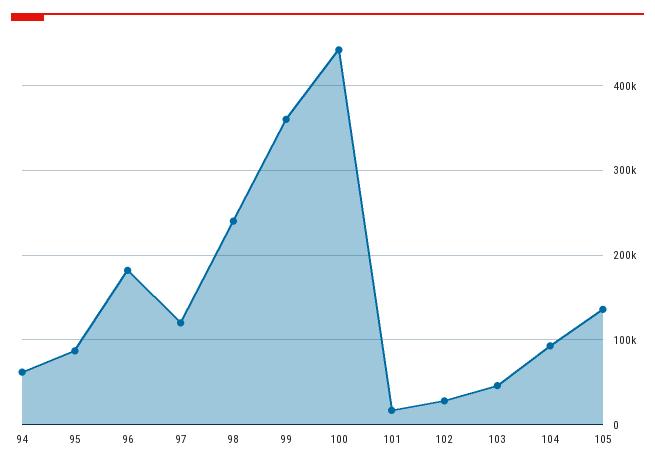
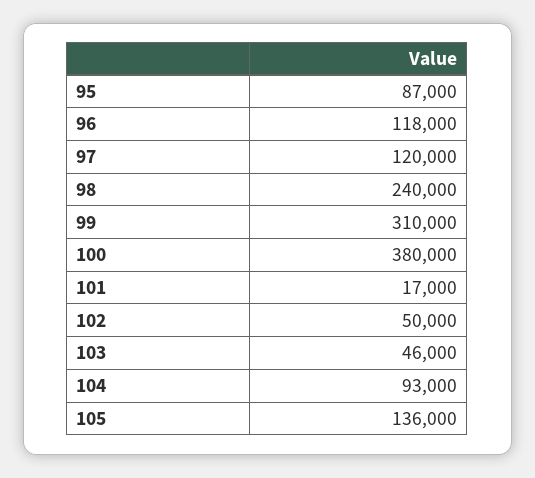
94: 60000 -> none
96: 180000 -> 118000
99: 360000 -> 310000
100: 440000 -> 380000
102: 30000 -> 50000

